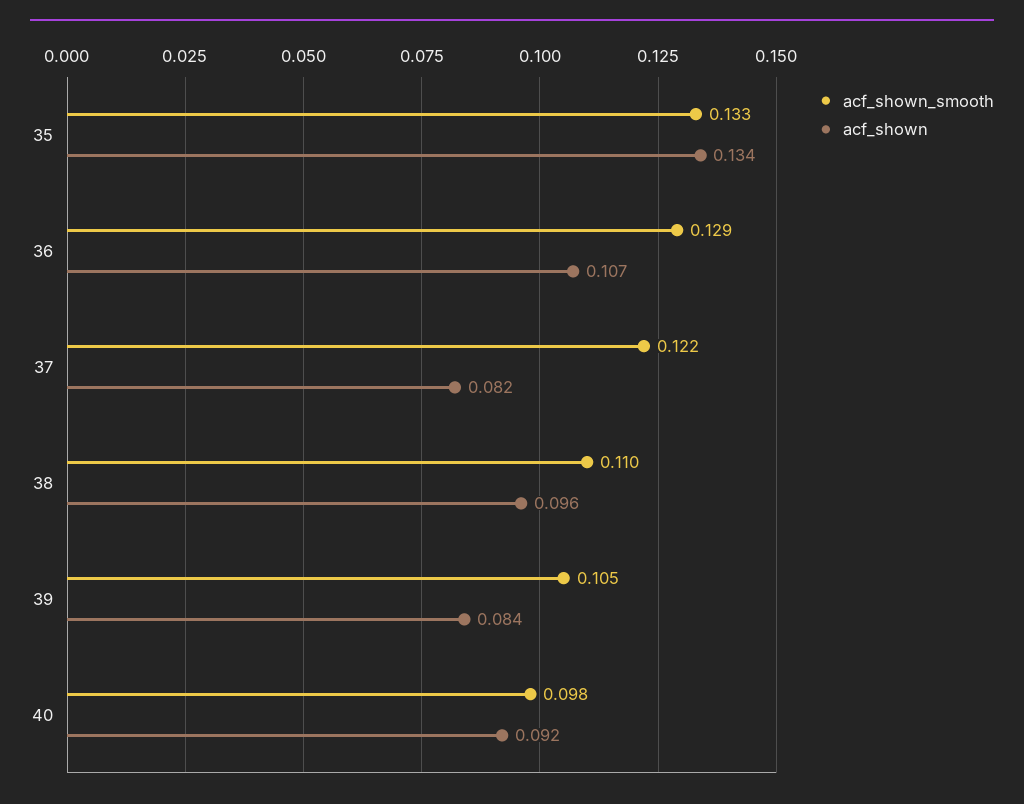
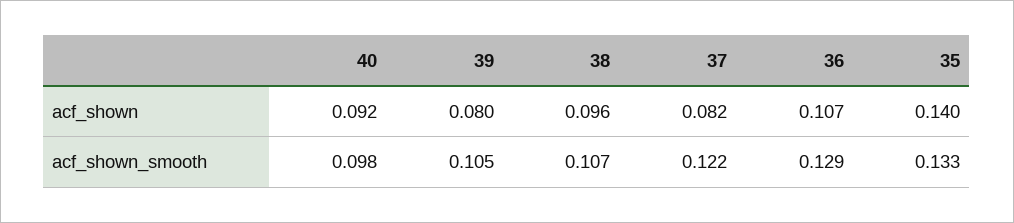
acf_shown, 35: 0.134 -> 0.14
acf_shown_smooth, 38: 0.11 -> 0.107
acf_shown, 39: 0.084 -> 0.08

